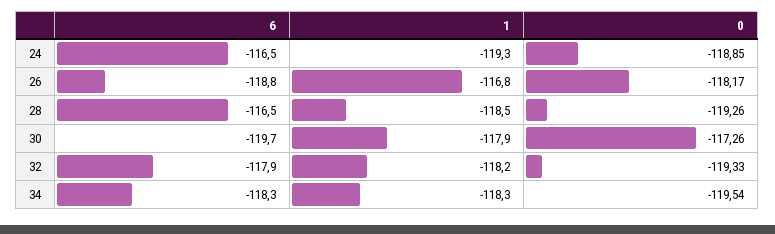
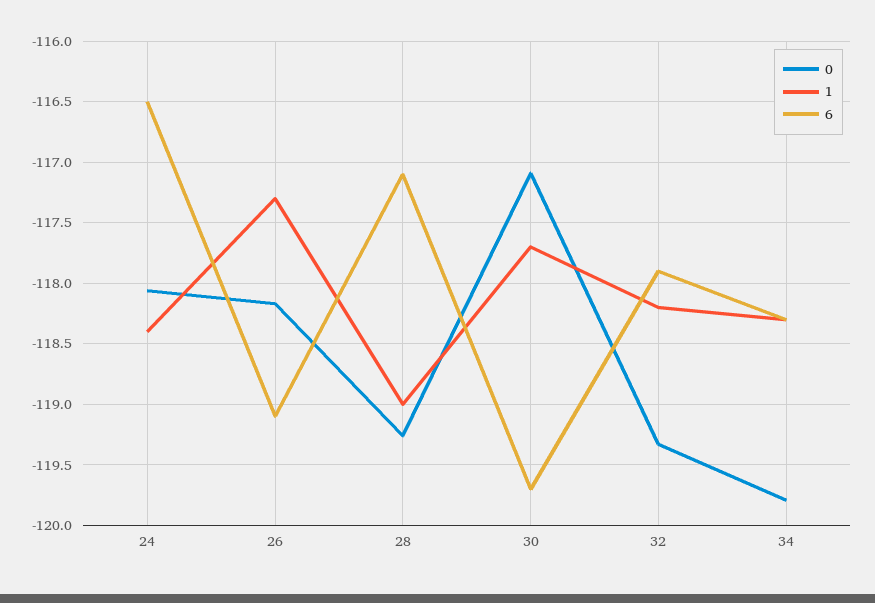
1, 24: -119.3 -> -118.4
0, 24: -118.85 -> -118.05
6, 26: -118.8 -> -119.1
1, 26: -116.8 -> -117.3
6, 28: -116.5 -> -117.1
1, 28: -118.5 -> -119
1, 30: -117.9 -> -117.7
0, 30: -117.26 -> -117.1
0, 34: -119.54 -> -119.8

